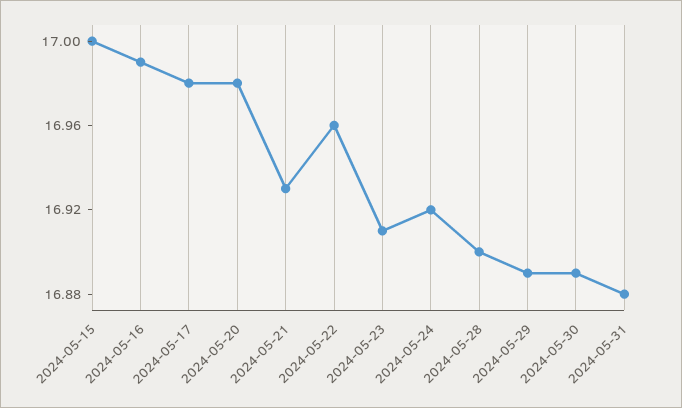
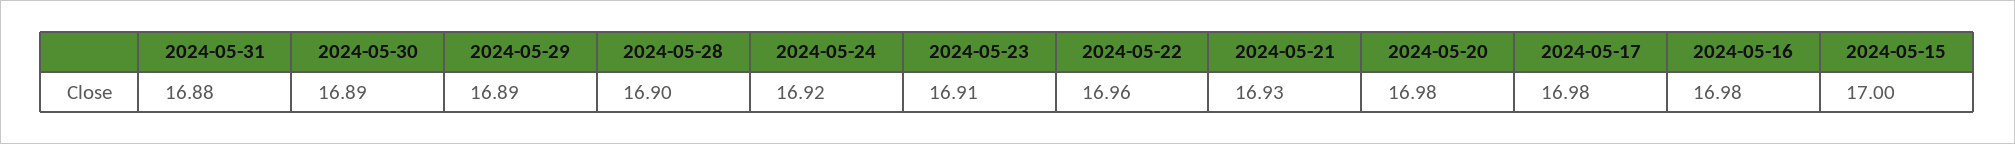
2024-05-16: 16.99 -> 16.98

